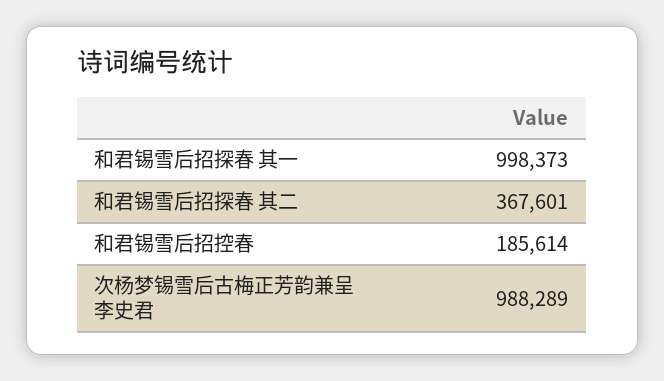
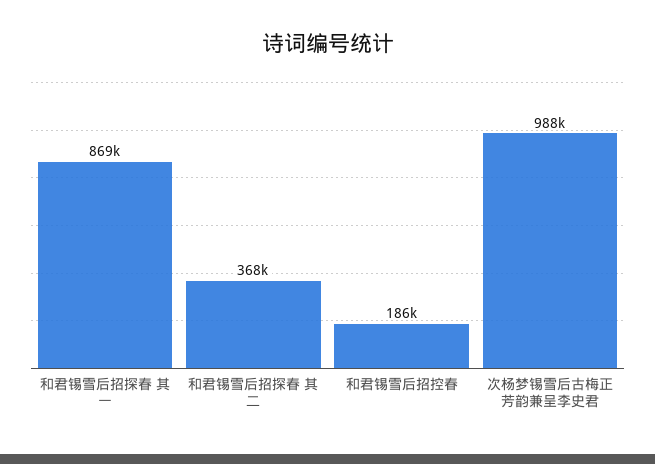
和君锡雪后招探春 其一: 998373 -> 869000

